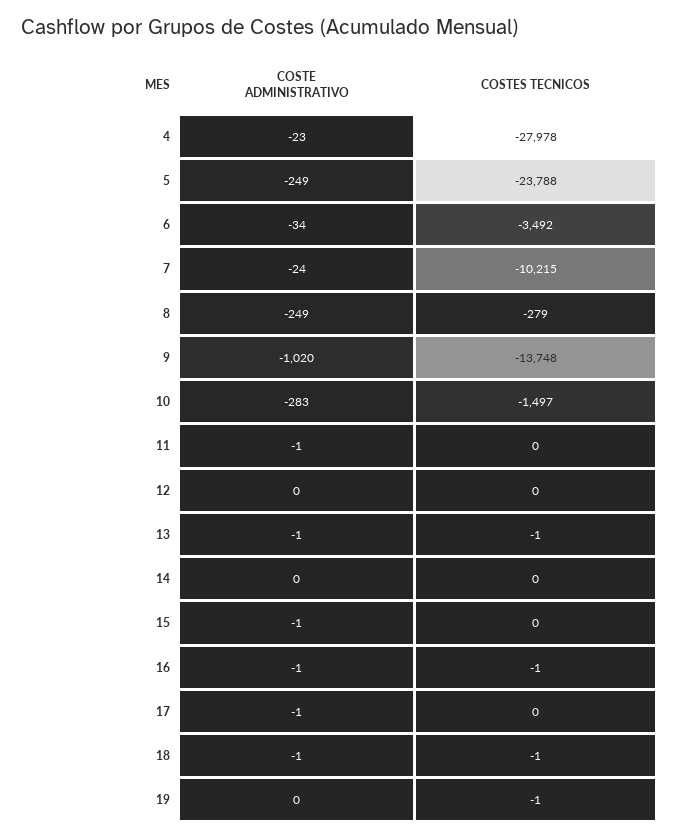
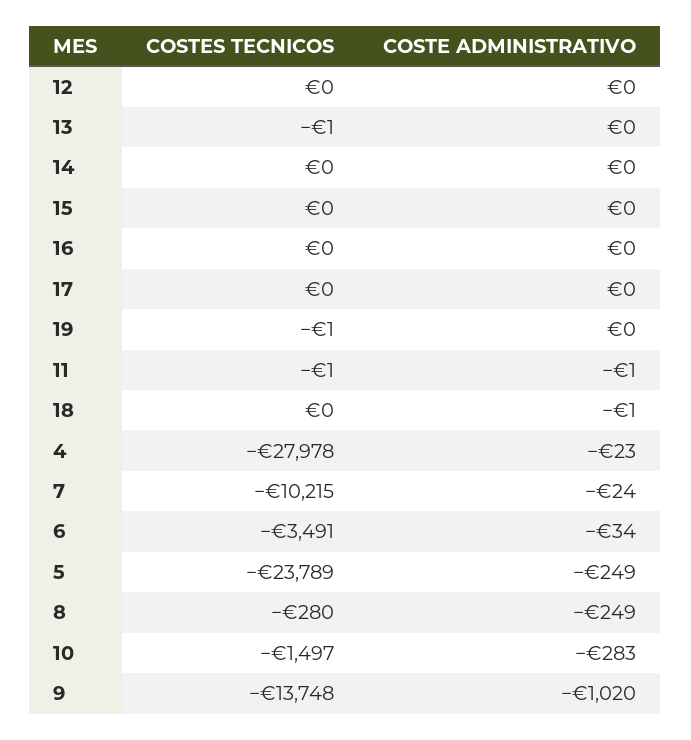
COSTES TECNICOS, 5: -23788 -> -23789
COSTES TECNICOS, 6: -3492 -> -3491
COSTES TECNICOS, 8: -279 -> -280
COSTES TECNICOS, 11: 0 -> -1
COSTE ADMINISTRATIVO, 13: -1 -> 0
COSTE ADMINISTRATIVO, 15: -1 -> 0
COSTE ADMINISTRATIVO, 16: -1 -> 0
COSTES TECNICOS, 16: -1 -> 0
COSTE ADMINISTRATIVO, 17: -1 -> 0
COSTES TECNICOS, 18: -1 -> 0

